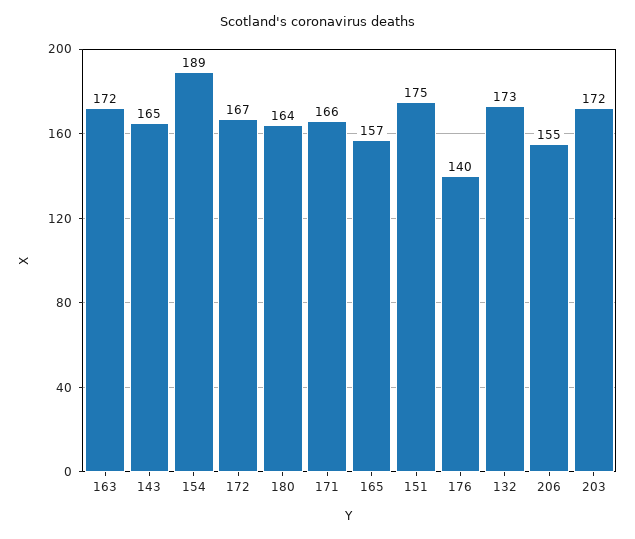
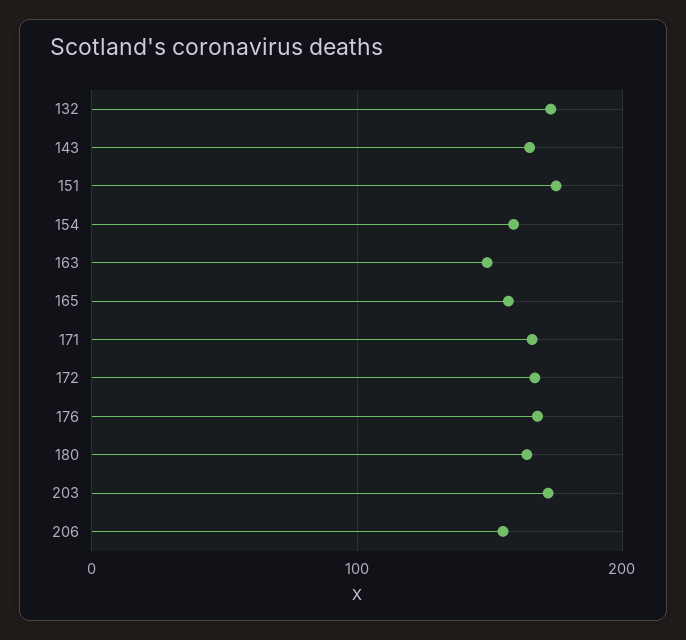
163: 172 -> 150
154: 189 -> 160
176: 140 -> 170

